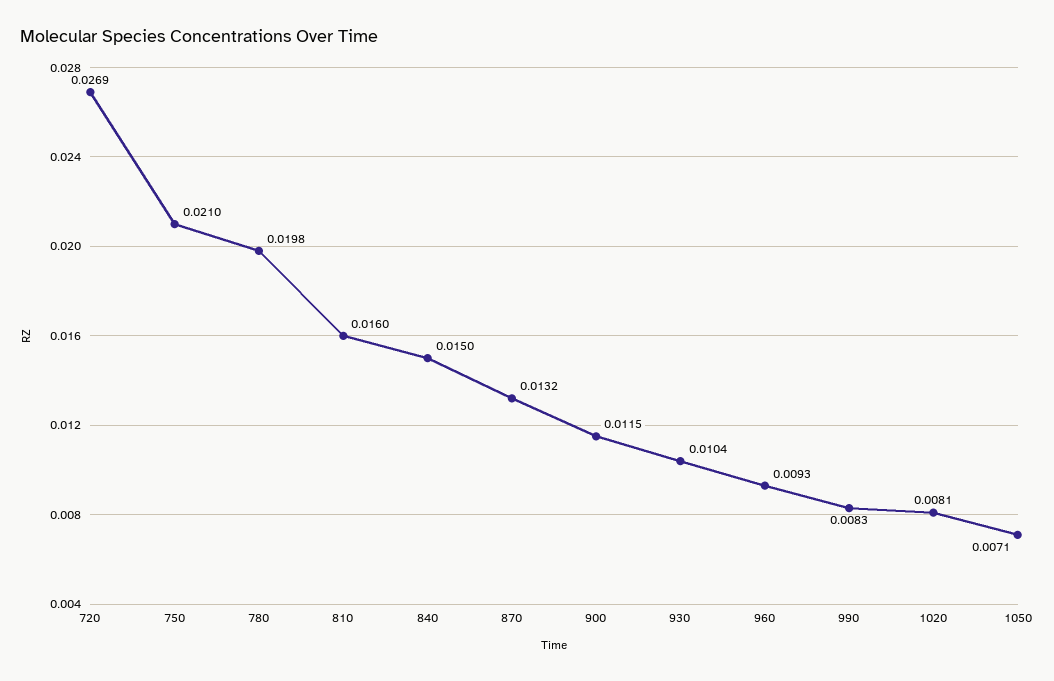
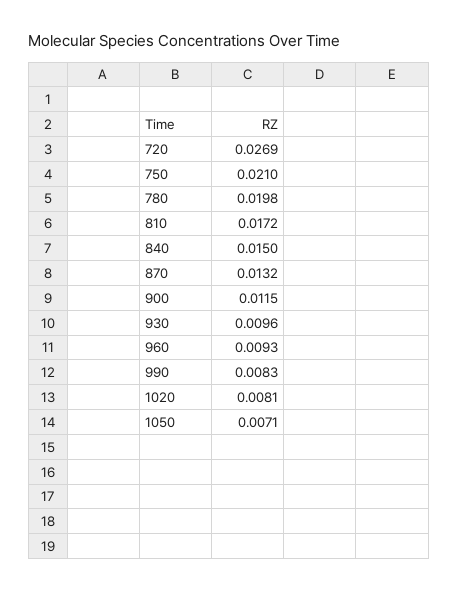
810: 0.016 -> 0.0172
930: 0.0104 -> 0.0096

